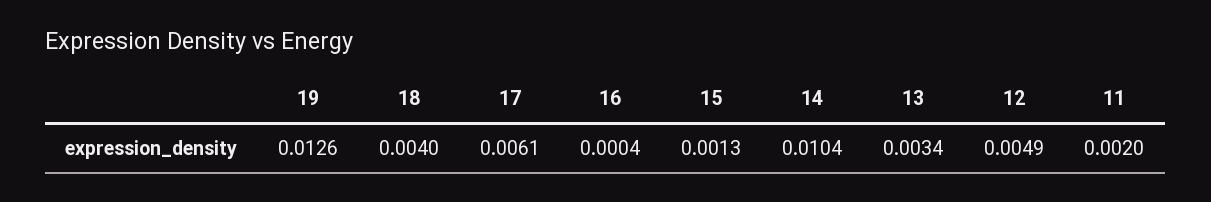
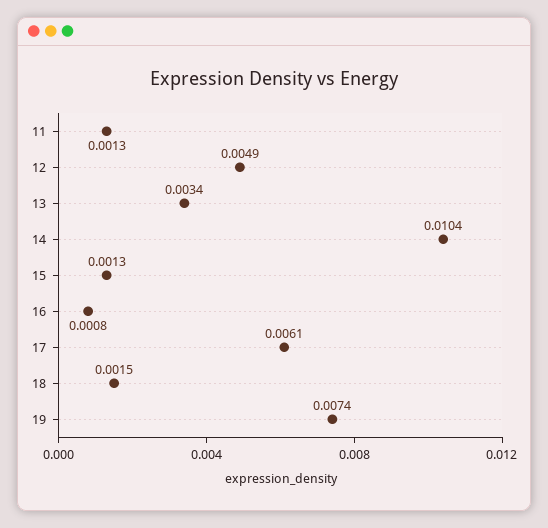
19: 0.0126 -> 0.0074
18: 0.004 -> 0.0015
16: 0.0004 -> 0.0008
11: 0.002 -> 0.0013

